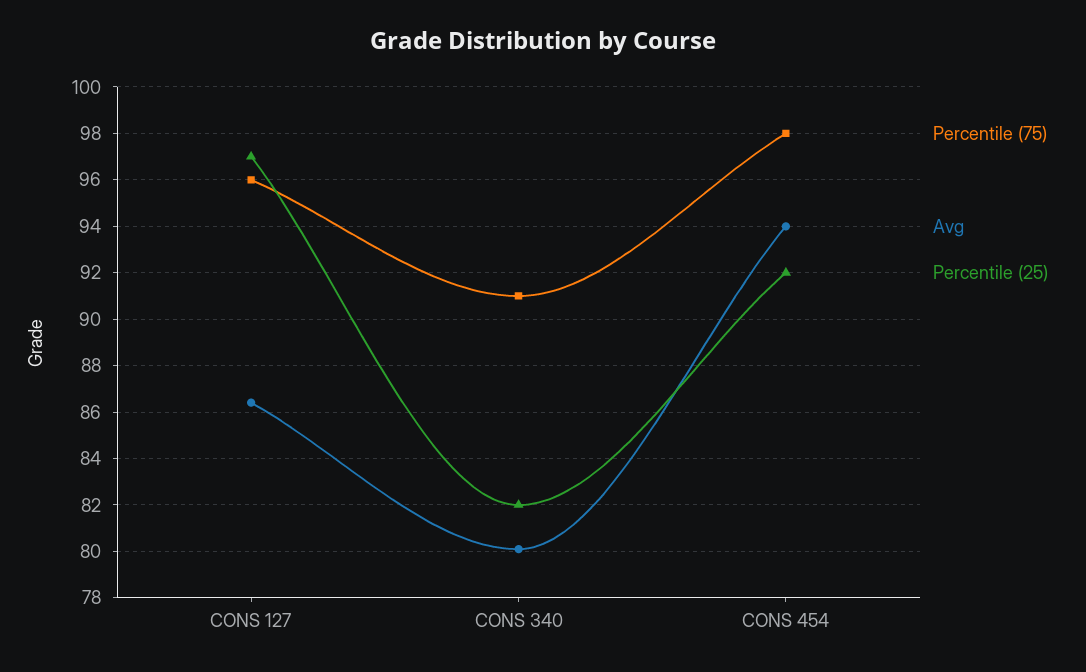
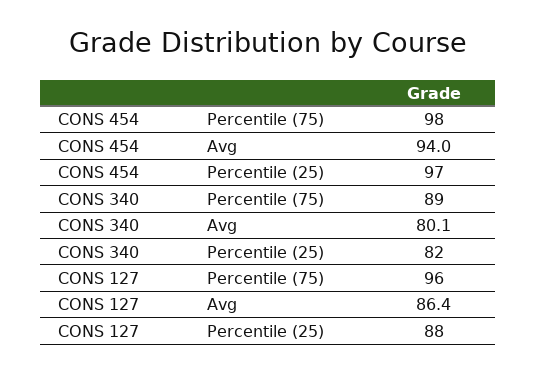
Percentile (25), CONS 127: 97 -> 88
Percentile (75), CONS 340: 91 -> 89
Percentile (25), CONS 454: 92 -> 97

